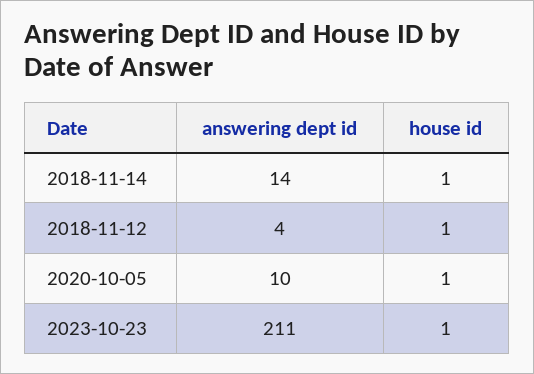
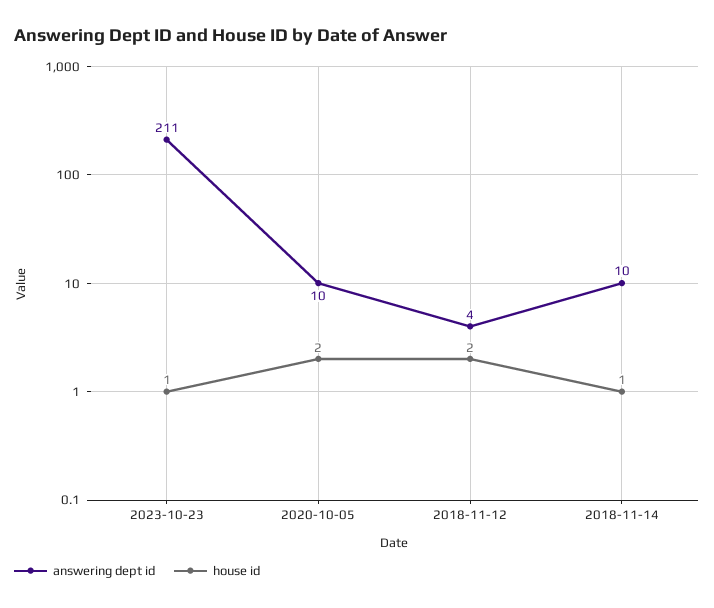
answering dept id, 2018-11-14: 14 -> 10
house id, 2018-11-12: 1 -> 2
house id, 2020-10-05: 1 -> 2

